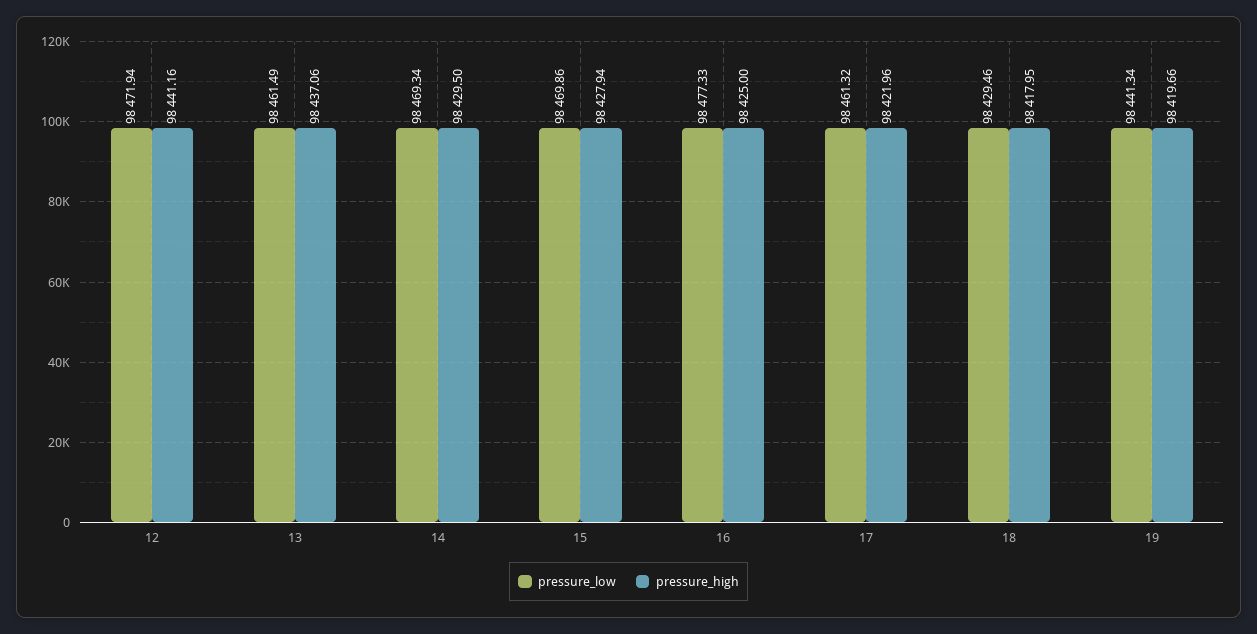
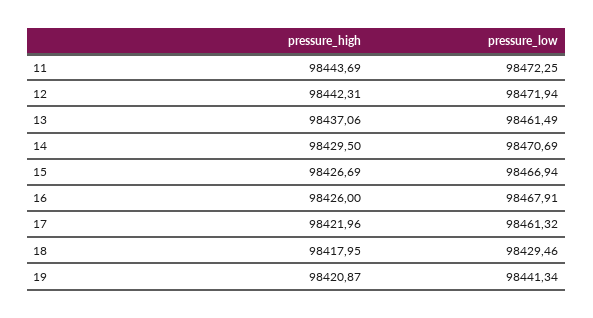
pressure_high, 12: 98441.16 -> 98442.31
pressure_low, 14: 98469.34 -> 98470.69
pressure_low, 15: 98469.86 -> 98466.94
pressure_high, 15: 98427.94 -> 98426.69
pressure_low, 16: 98477.33 -> 98467.91
pressure_high, 16: 98425 -> 98426
pressure_high, 19: 98419.66 -> 98420.87
pressure_high, 11: none -> 98443.69
pressure_low, 11: none -> 98472.25

